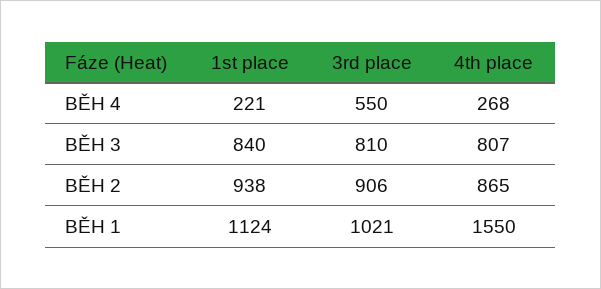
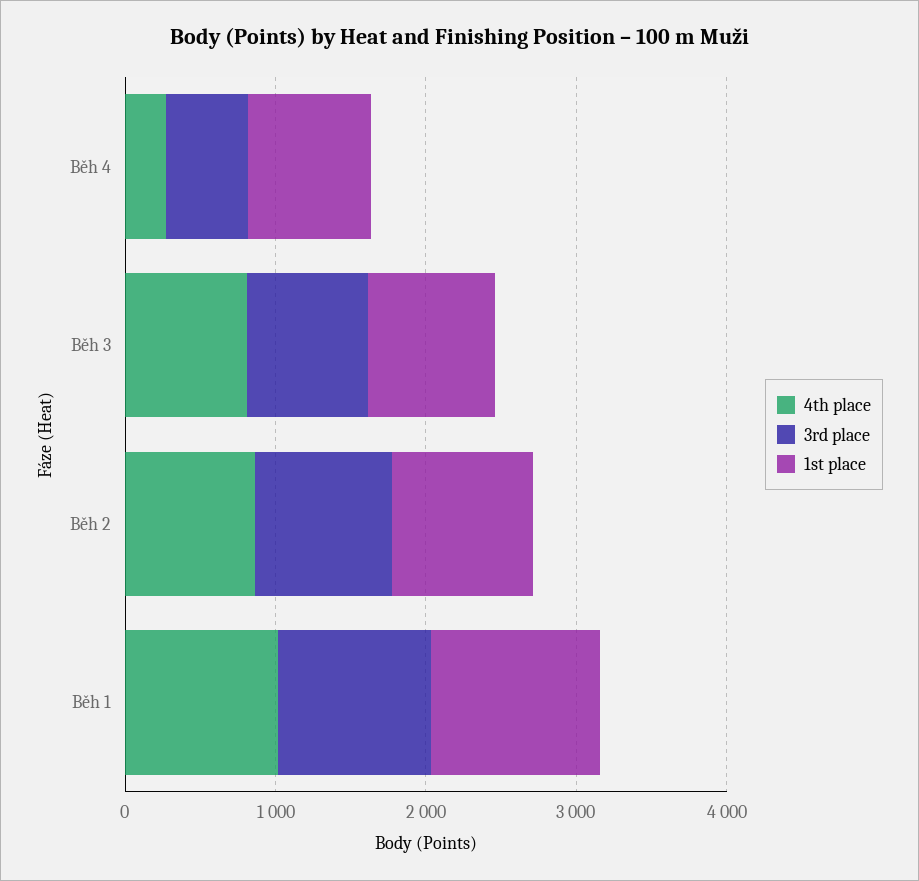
1st place, BĚH 4: 221 -> 800
4th place, BĚH 1: 1550 -> 1000

